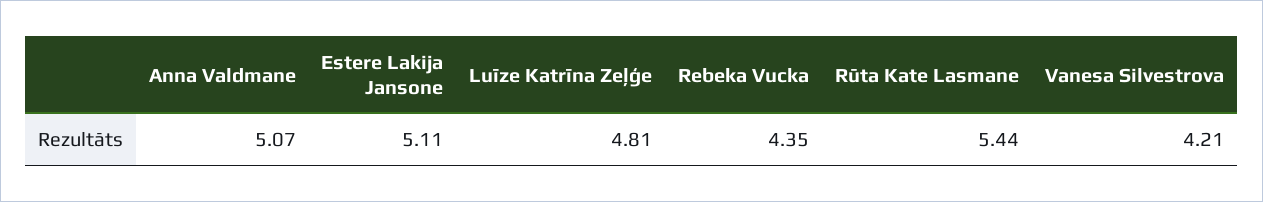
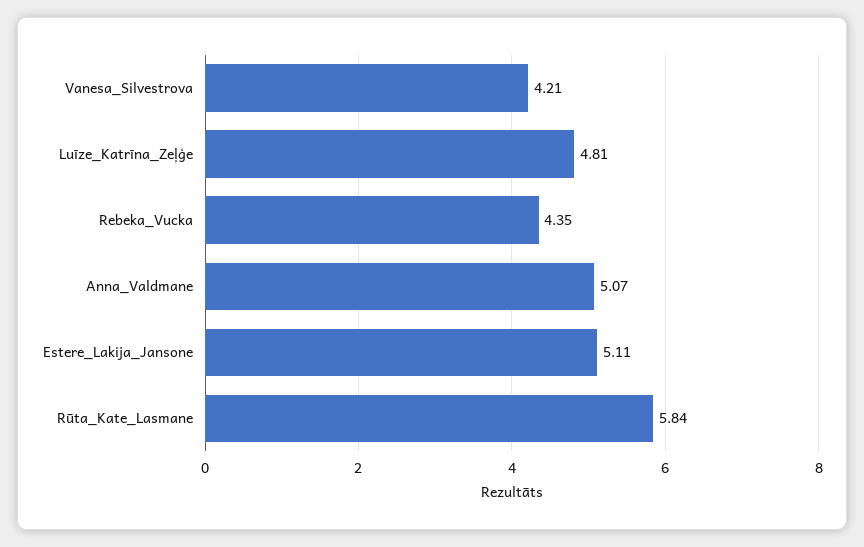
Rūta Kate Lasmane: 5.44 -> 5.84

